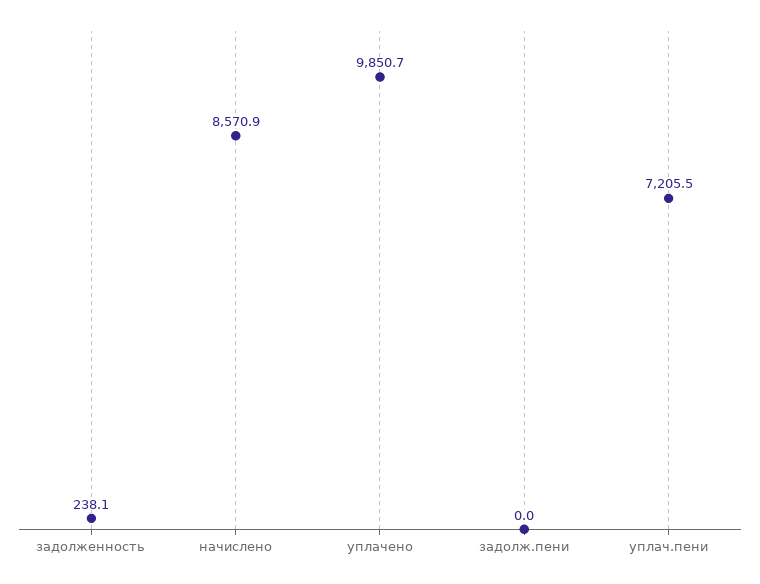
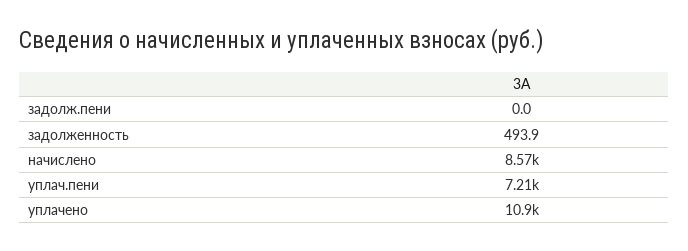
задолженность: 238.1 -> 493.9
уплачено: 9850.7 -> 10900

